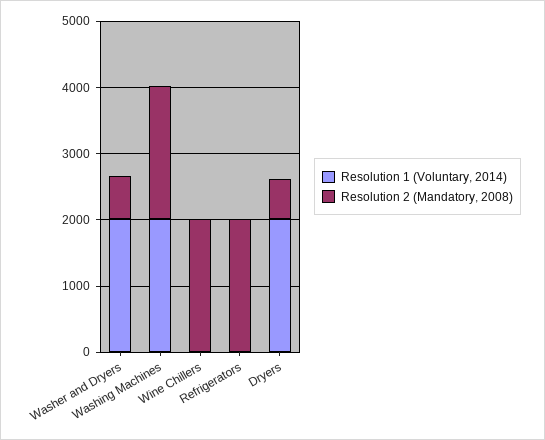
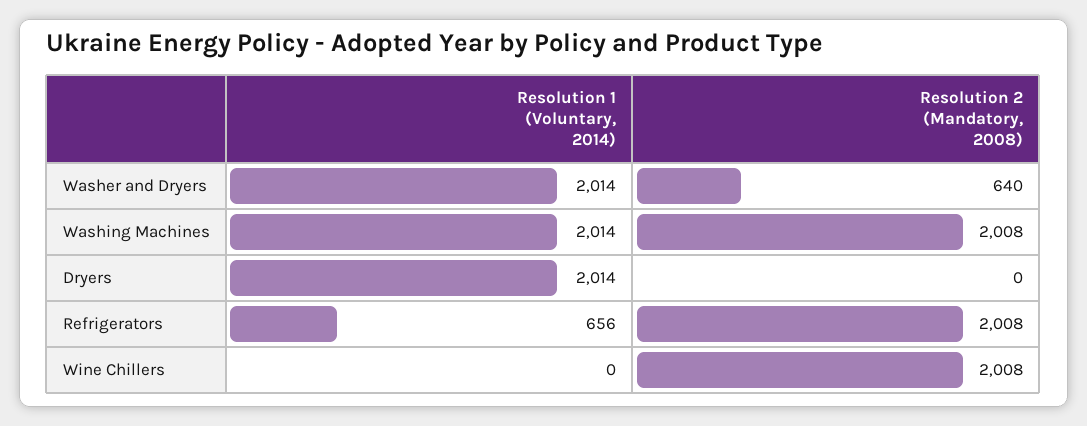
Resolution 1 (Voluntary, 2014), Refrigerators: 0 -> 656
Resolution 2 (Mandatory, 2008), Dryers: 600 -> 0

